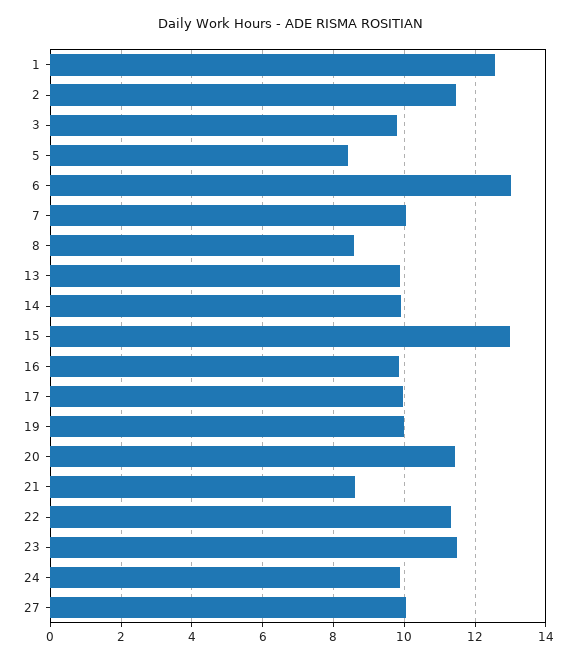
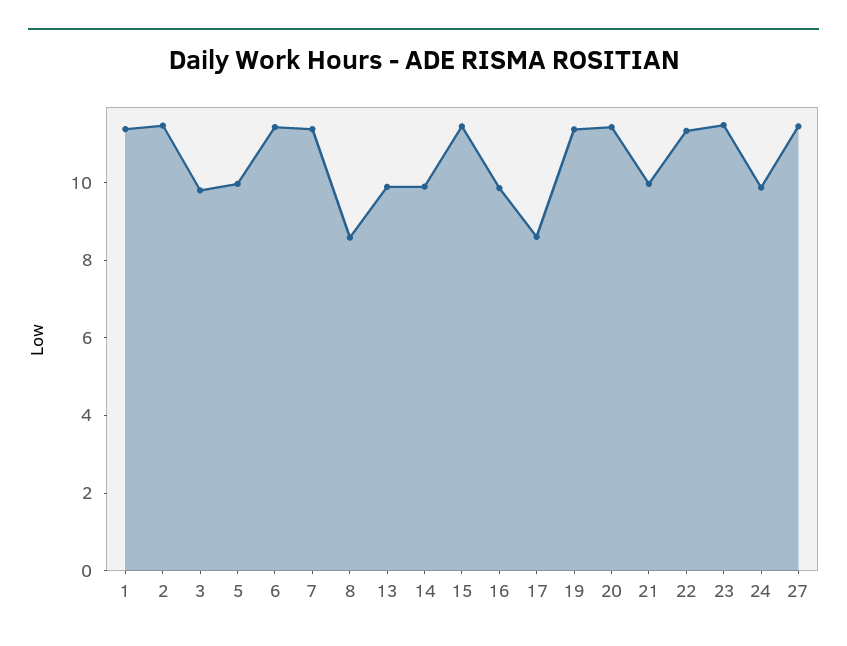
1: 12.6 -> 11.5
5: 8.4 -> 10
6: 13 -> 11.5
7: 10 -> 11.5
15: 13 -> 11.5
17: 10 -> 8.5
19: 10 -> 11.5
21: 8.6 -> 10
27: 10 -> 11.5

